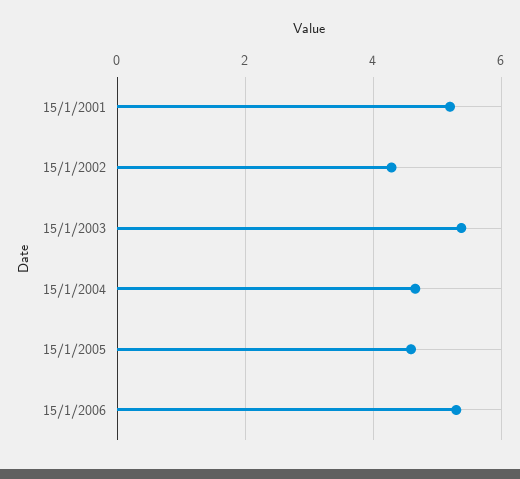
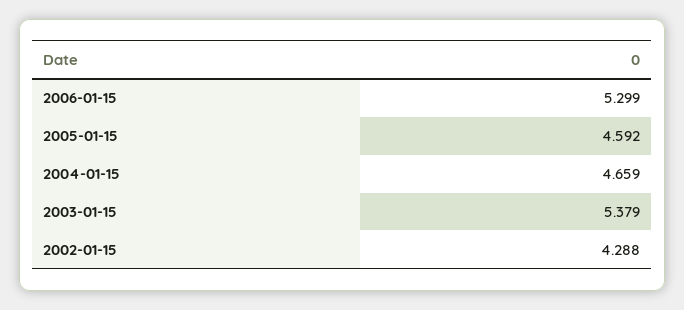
15/1/2001: 5.2 -> none

